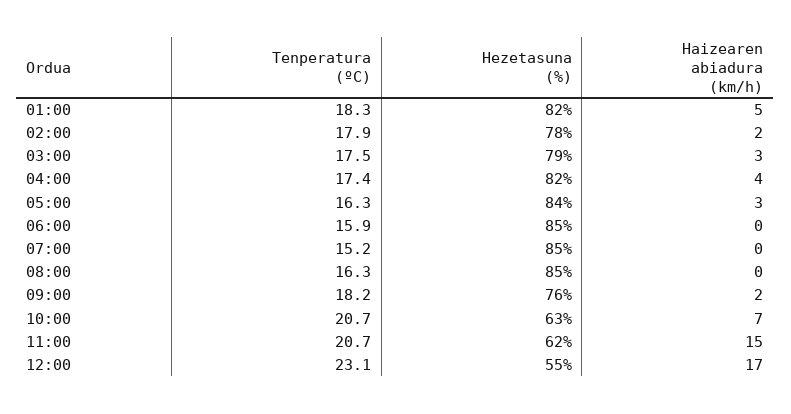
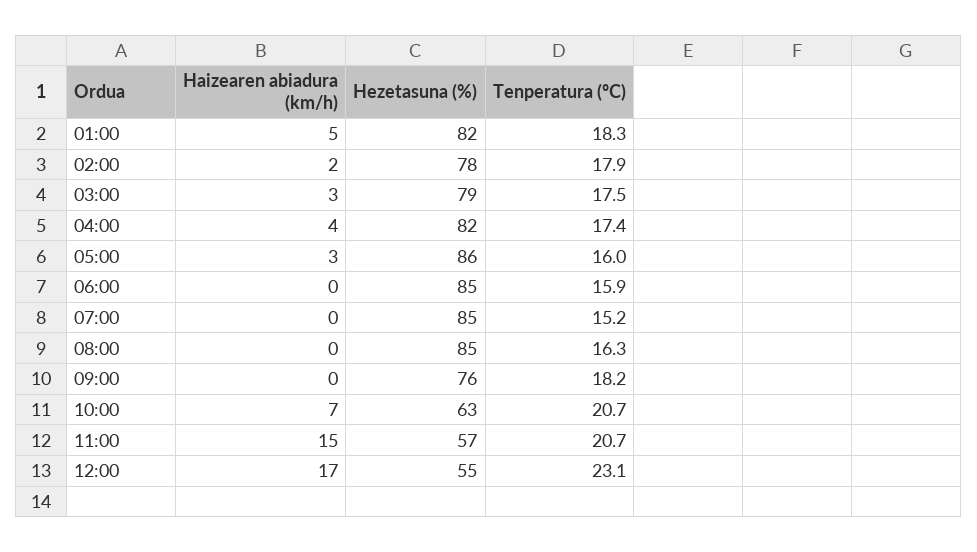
Tenperatura (ºC), 05:00: 16.3 -> 16
Hezetasuna (%), 05:00: 84 -> 86
Haizearen abiadura (km/h), 09:00: 2 -> 0
Hezetasuna (%), 11:00: 62 -> 57

